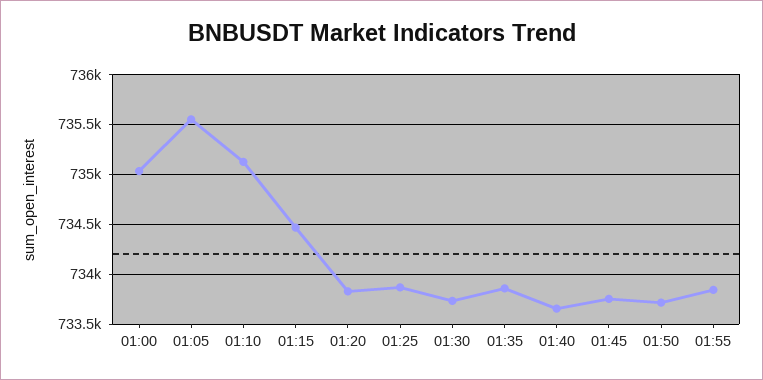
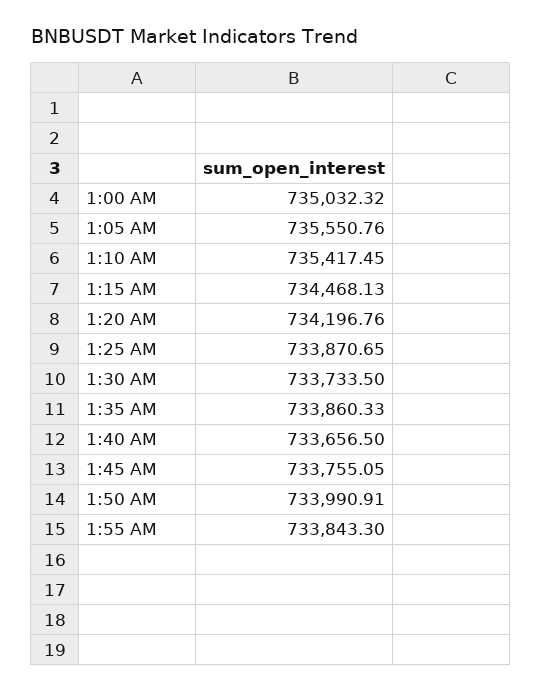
01:10: 735100 -> 735417.45
01:20: 733800 -> 734196.76
01:50: 733700 -> 733990.91

